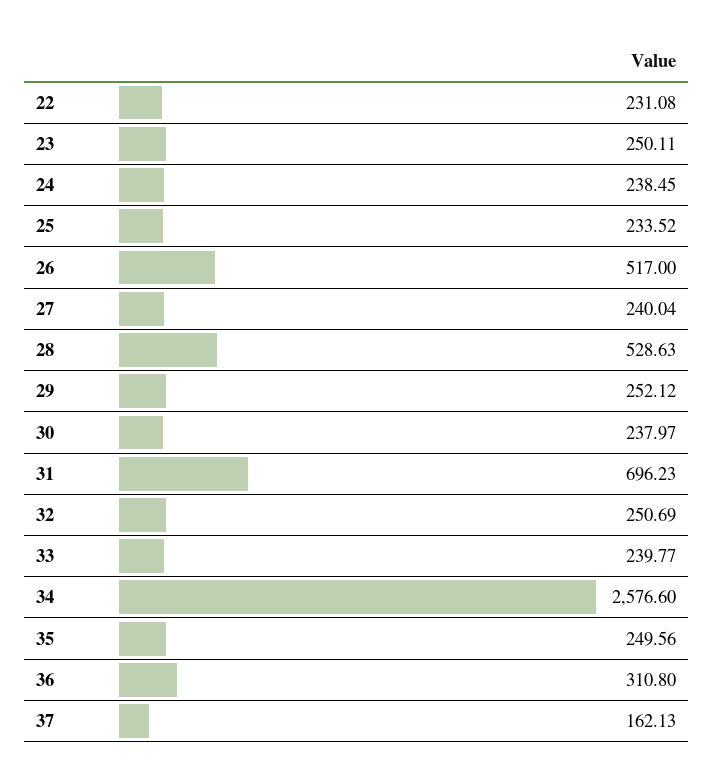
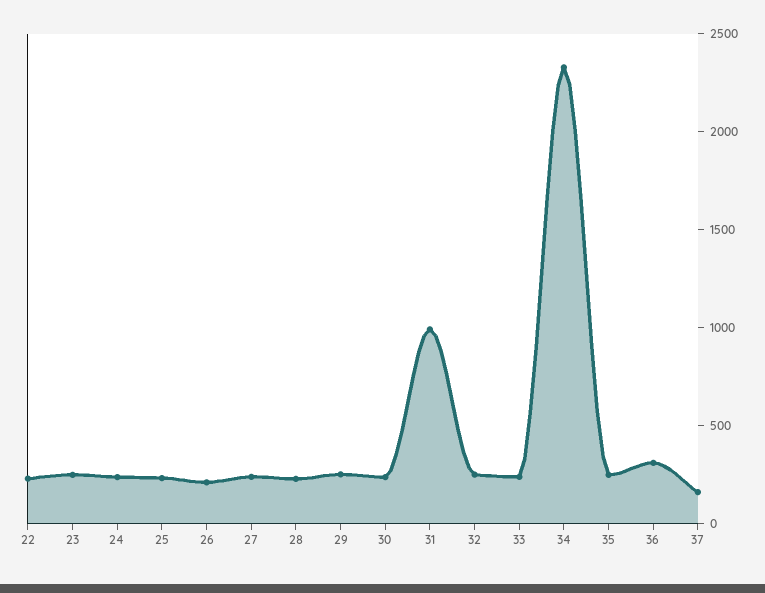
26: 517 -> 200
28: 528.63 -> 200
31: 696.23 -> 1000
34: 2576.6 -> 2300

